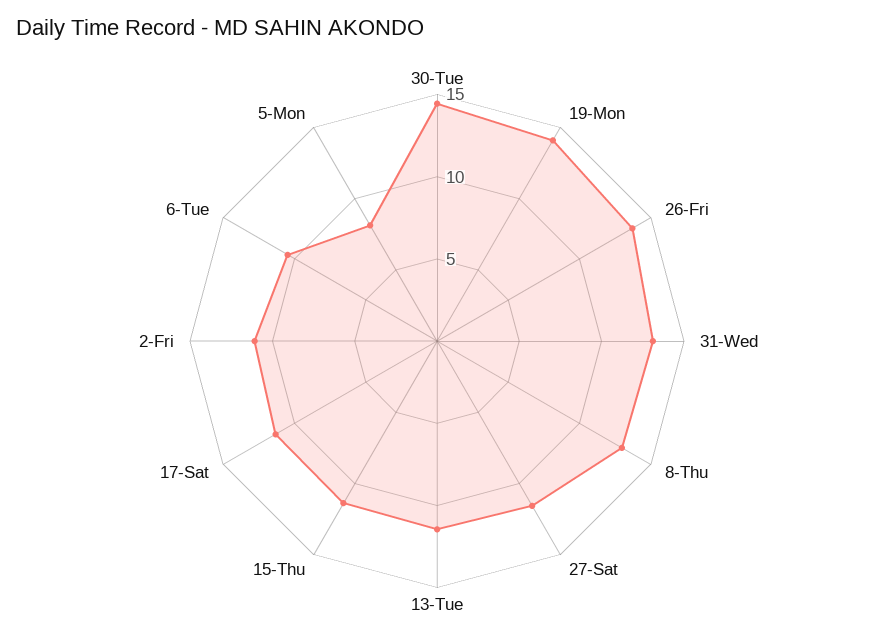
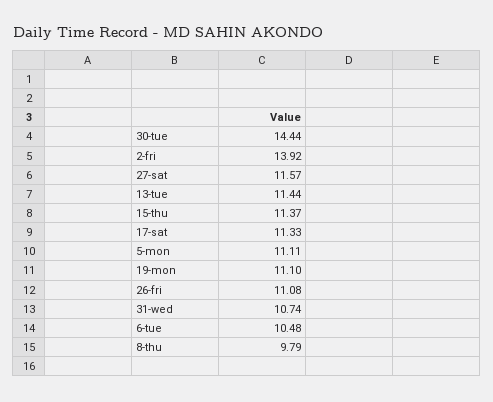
19-Mon: 14 -> 11.1
26-Fri: 14 -> 11.08
31-Wed: 13 -> 10.74
8-Thu: 13 -> 9.79
2-Fri: 11 -> 13.92
5-Mon: 8 -> 11.11

